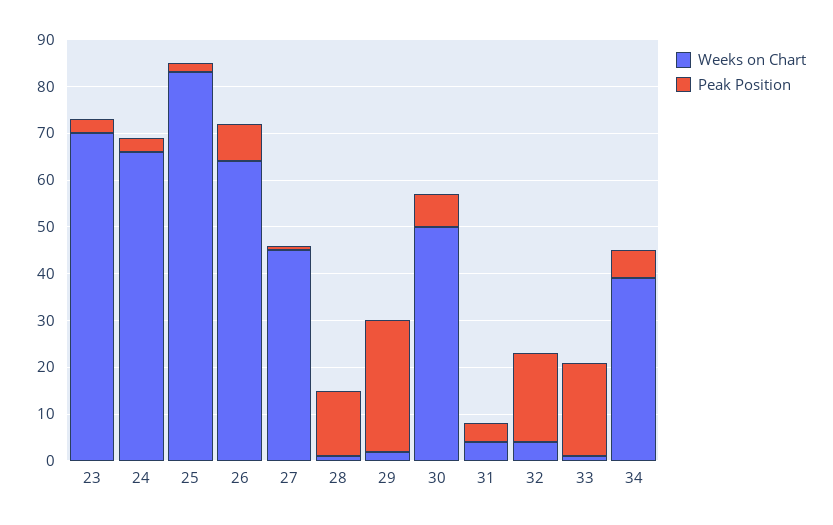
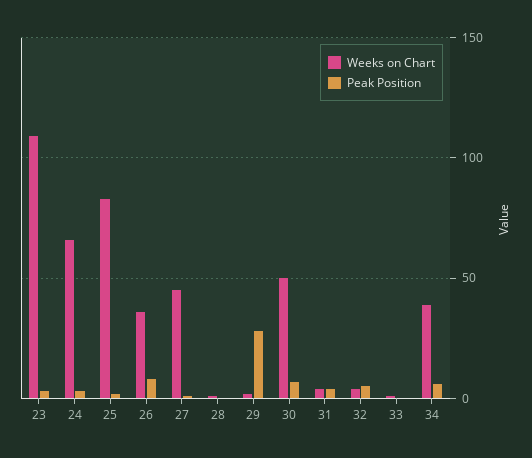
Weeks on Chart, 23: 70 -> 110
Weeks on Chart, 26: 65 -> 35
Peak Position, 28: 15 -> 0
Peak Position, 32: 20 -> 5
Peak Position, 33: 20 -> 0

